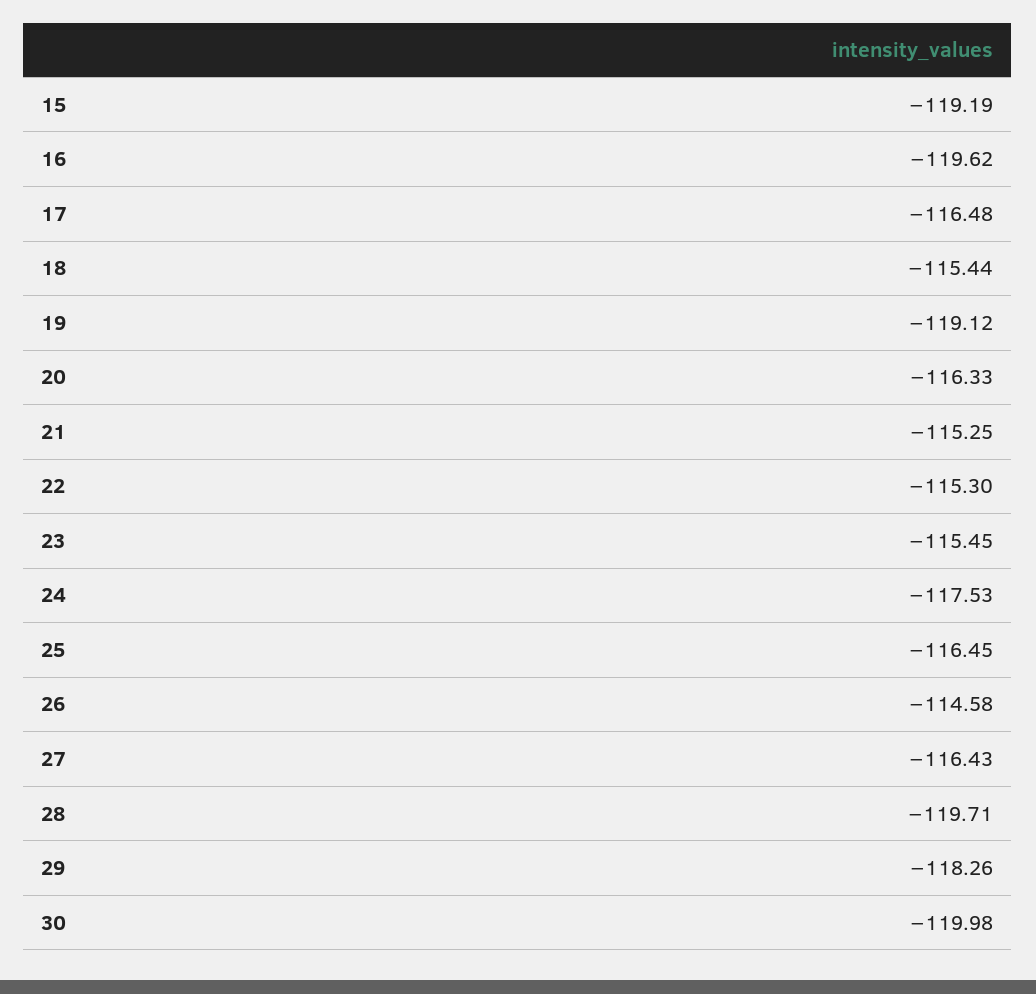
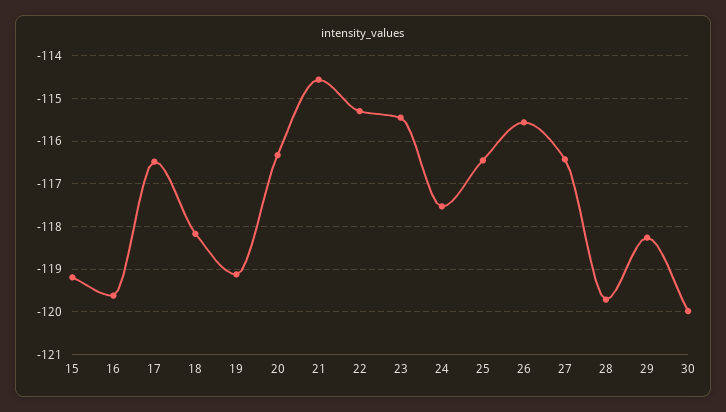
18: -115.44 -> -118.2
21: -115.25 -> -114.6
26: -114.58 -> -115.6

